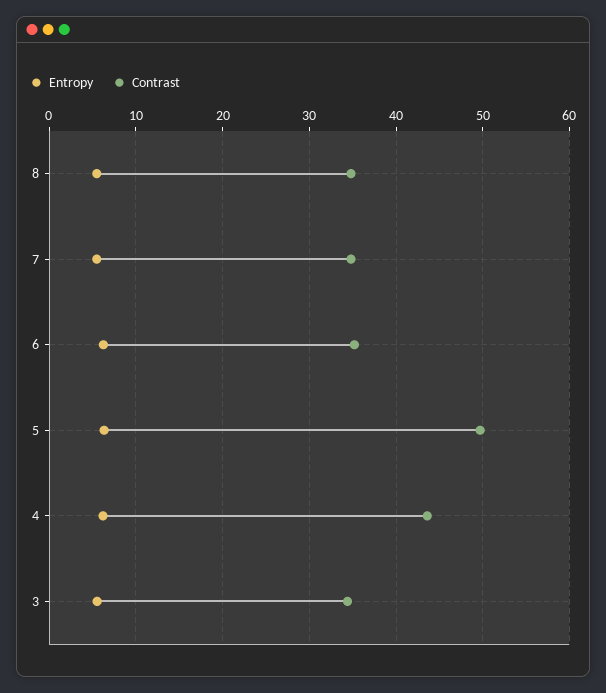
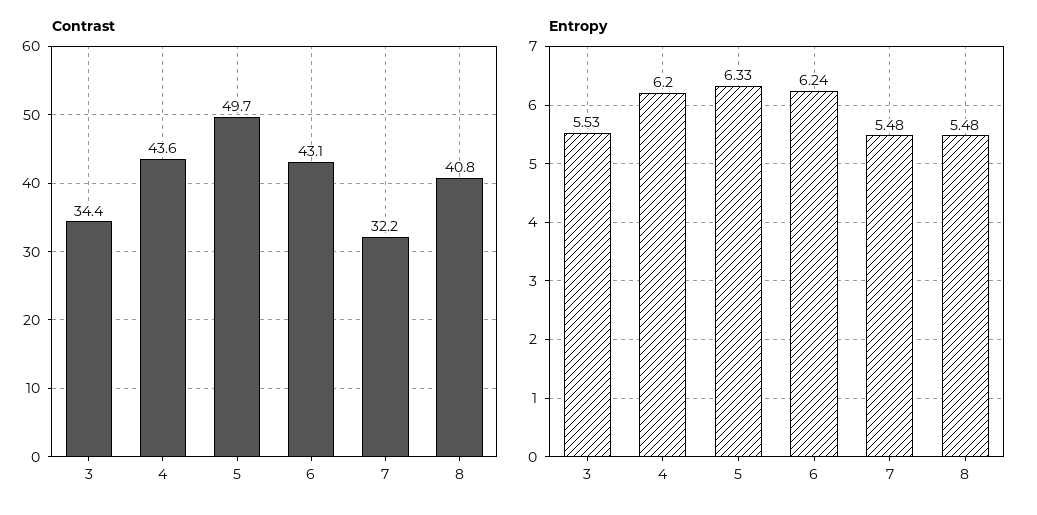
Contrast, 8: 35 -> 40.8
Contrast, 7: 35 -> 32.2
Contrast, 6: 35 -> 43.1

